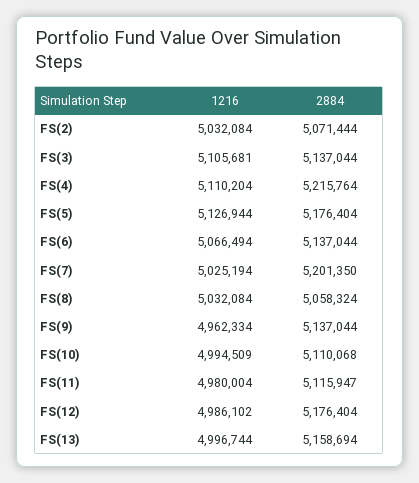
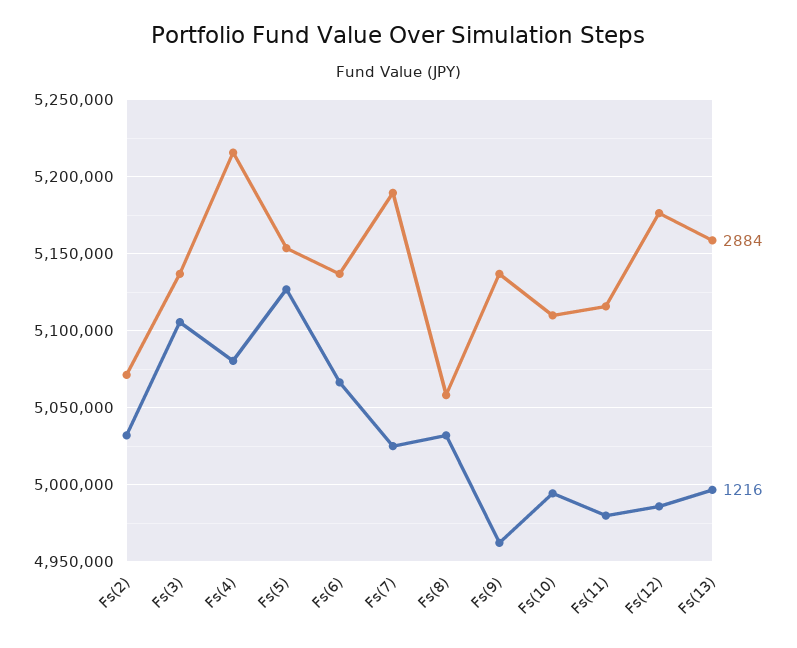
1216, FS(4): 5110204 -> 5080000
2884, FS(5): 5176404 -> 5155000
2884, FS(7): 5201350 -> 5190000

